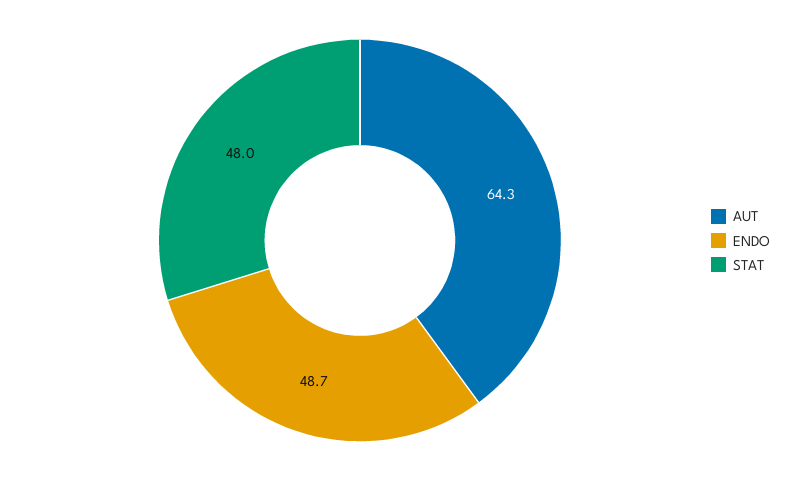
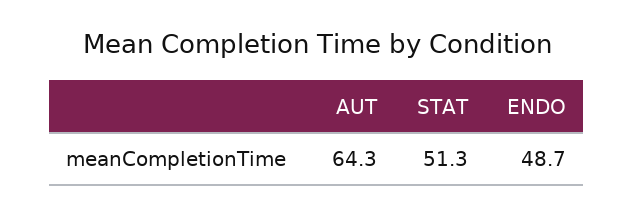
STAT: 48 -> 51.3

